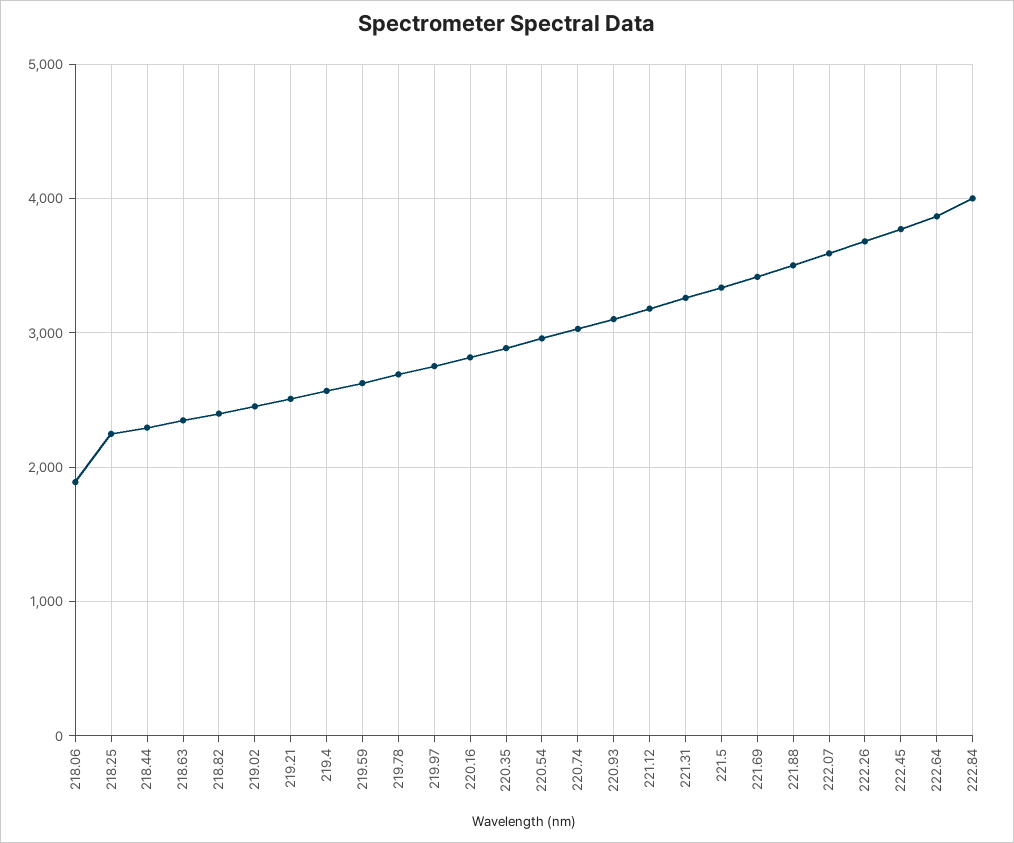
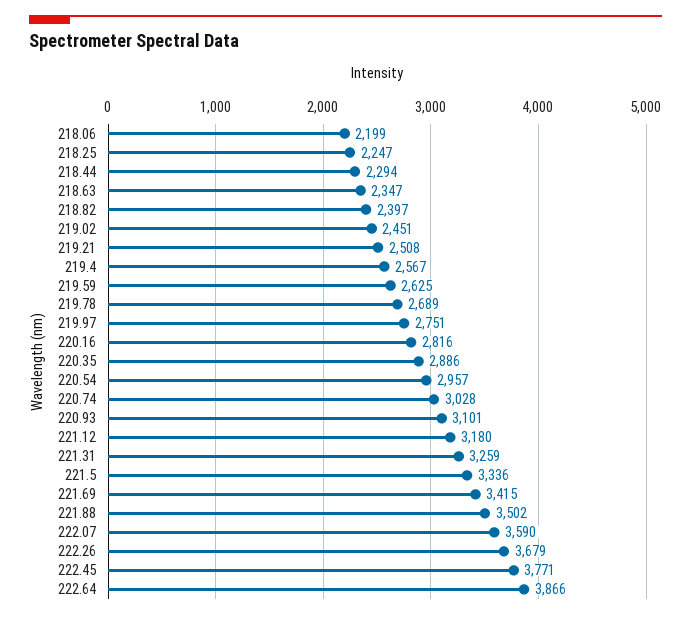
218.06: 1900 -> 2199
222.84: 4000 -> none

